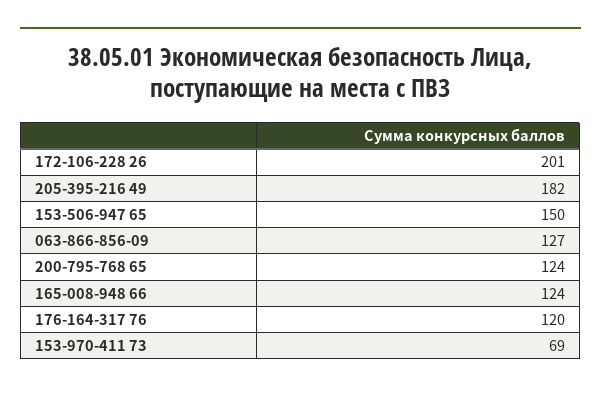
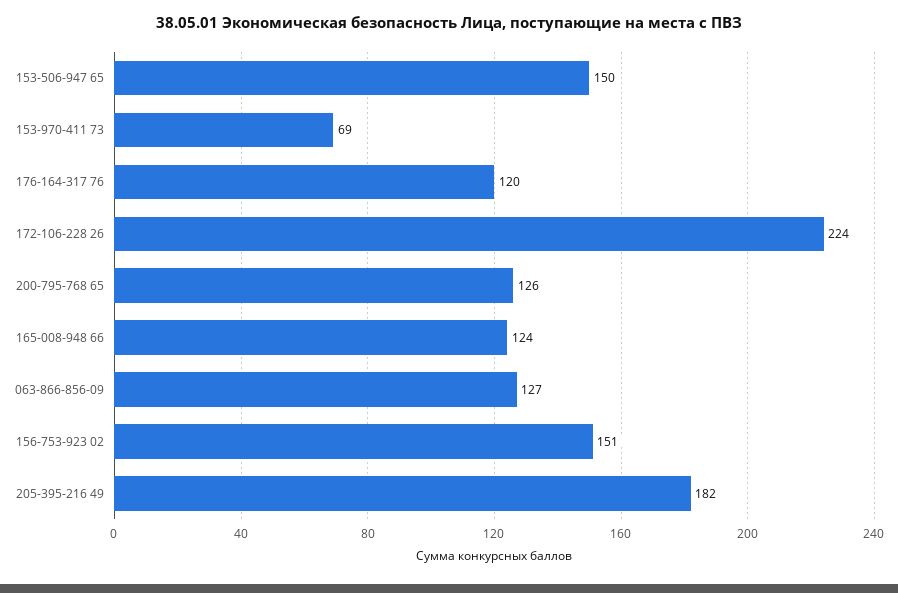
172-106-228 26: 201 -> 224
200-795-768 65: 124 -> 126
156-753-923 02: none -> 151

